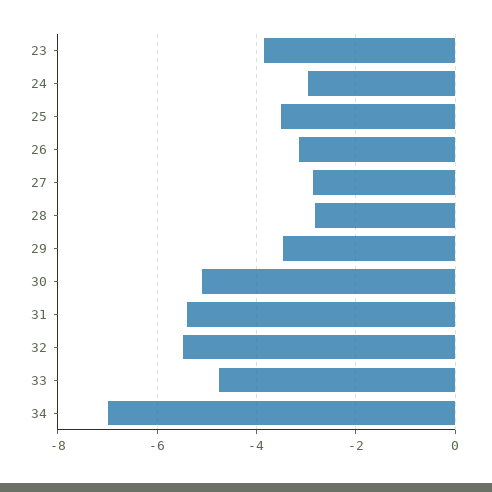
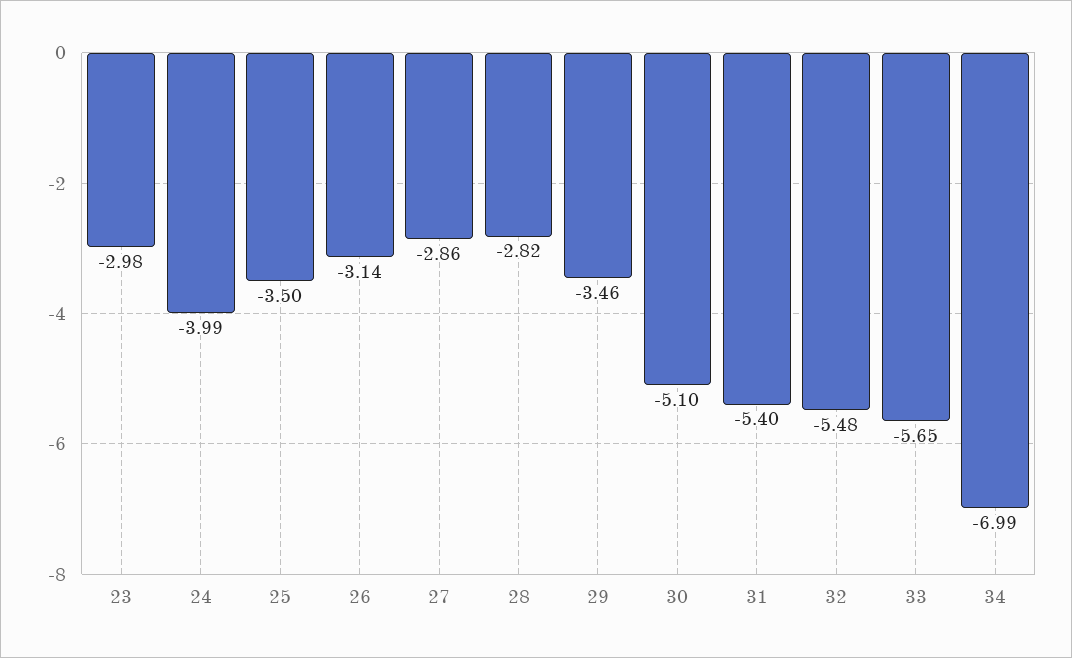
23: -3.8 -> -2.98
24: -3 -> -3.99
33: -4.8 -> -5.65

